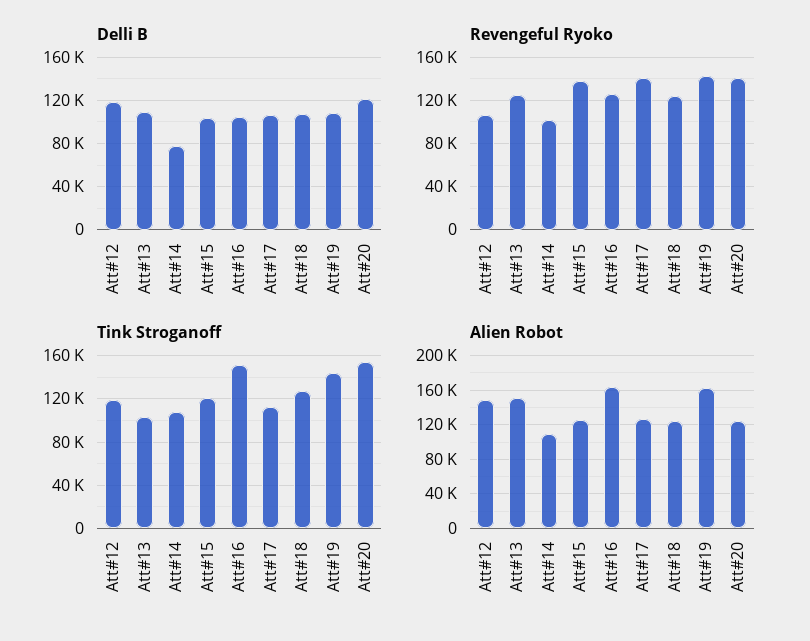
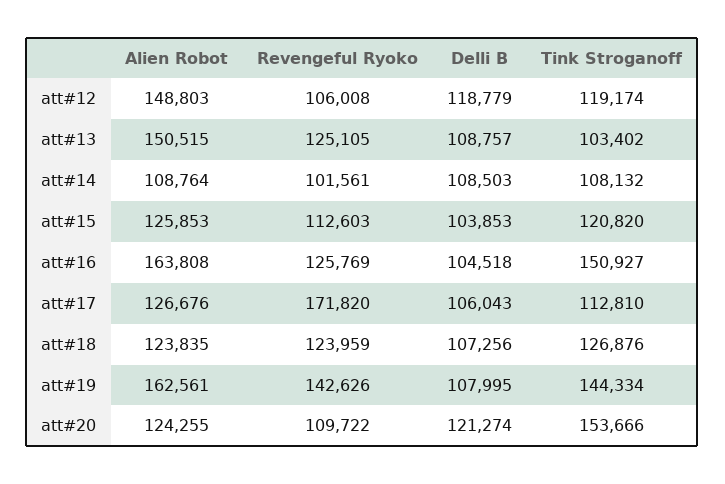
Delli B, Att#14: 80000 -> 108503
Revengeful Ryoko, Att#15: 140000 -> 112603
Revengeful Ryoko, Att#17: 140000 -> 171820
Revengeful Ryoko, Att#20: 140000 -> 109722

